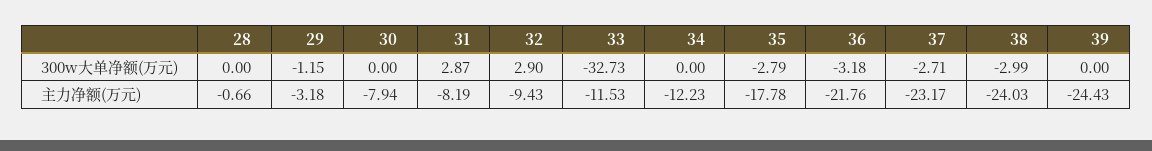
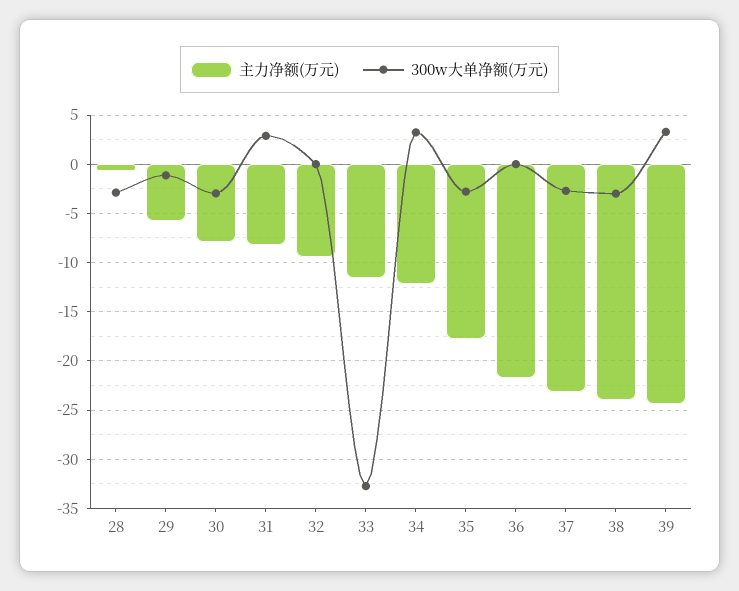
300w大单净额(万元), 28: 0 -> -3
300w大单净额(万元), 30: 0 -> -3
300w大单净额(万元), 32: 2.9 -> 0
300w大单净额(万元), 34: 0 -> 3
300w大单净额(万元), 36: -3.18 -> 0
300w大单净额(万元), 39: 0 -> 3
主力净额(万元), 29: -3.18 -> -6

